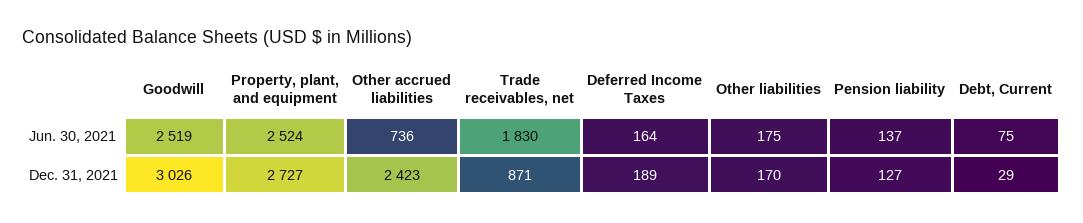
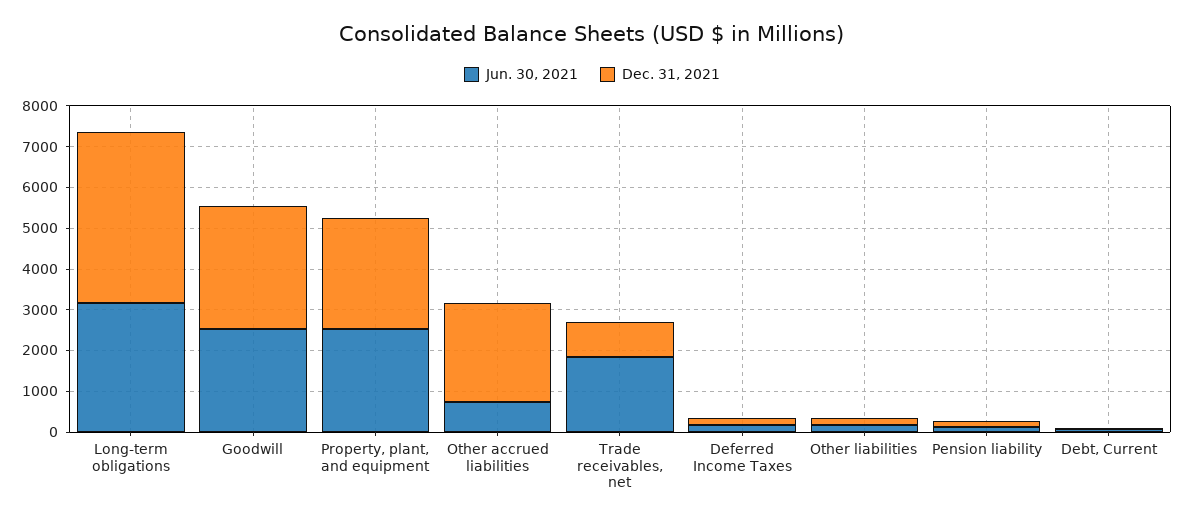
Jun. 30, 2021, Long-term obligations: none -> 3200
Dec. 31, 2021, Long-term obligations: none -> 4200

